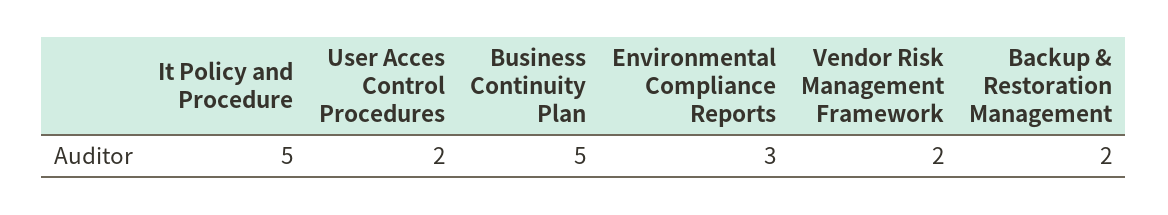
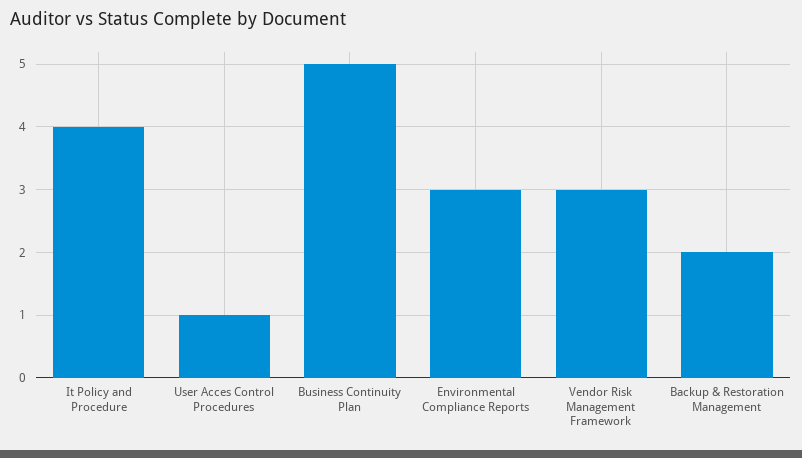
It Policy and Procedure: 5 -> 4
User Acces Control Procedures: 2 -> 1
Vendor Risk Management Framework: 2 -> 3

